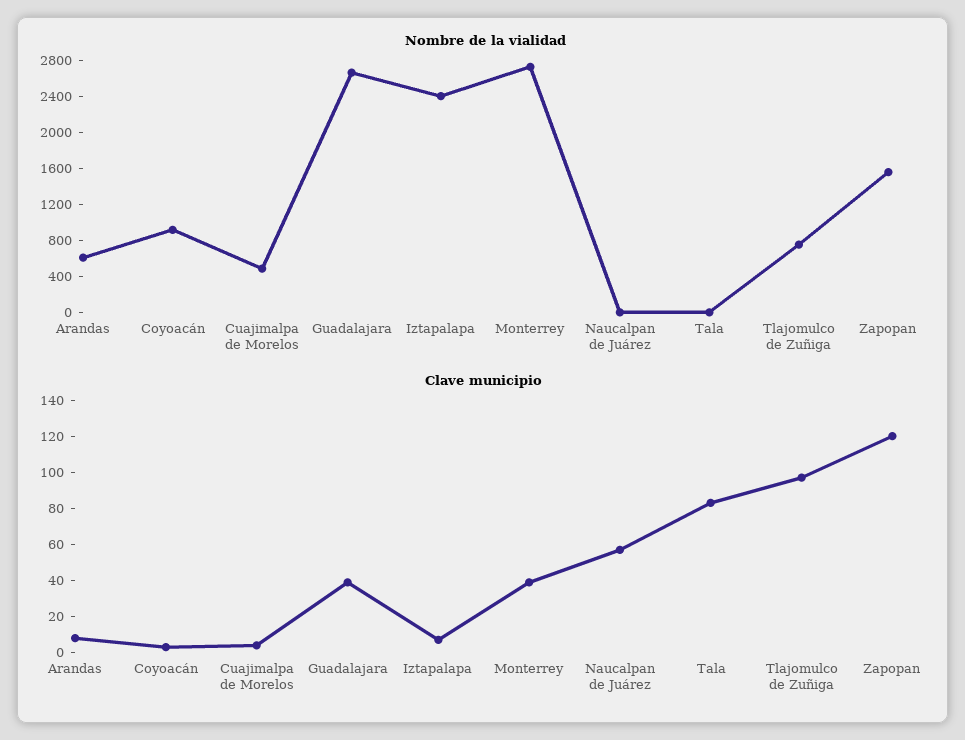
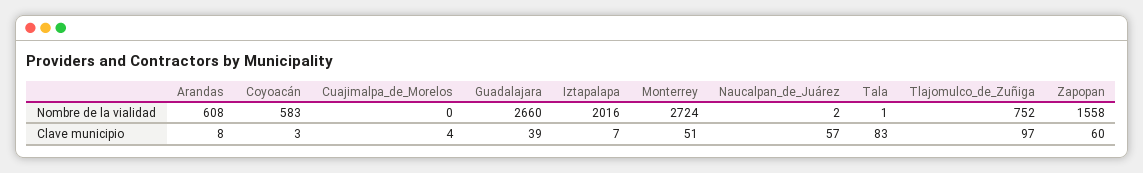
Nombre de la vialidad, Coyoacán: 900 -> 583
Nombre de la vialidad, Cuajimalpa de Morelos: 500 -> 0
Nombre de la vialidad, Iztapalapa: 2400 -> 2016
Clave municipio, Monterrey: 40 -> 51
Clave municipio, Zapopan: 120 -> 60

